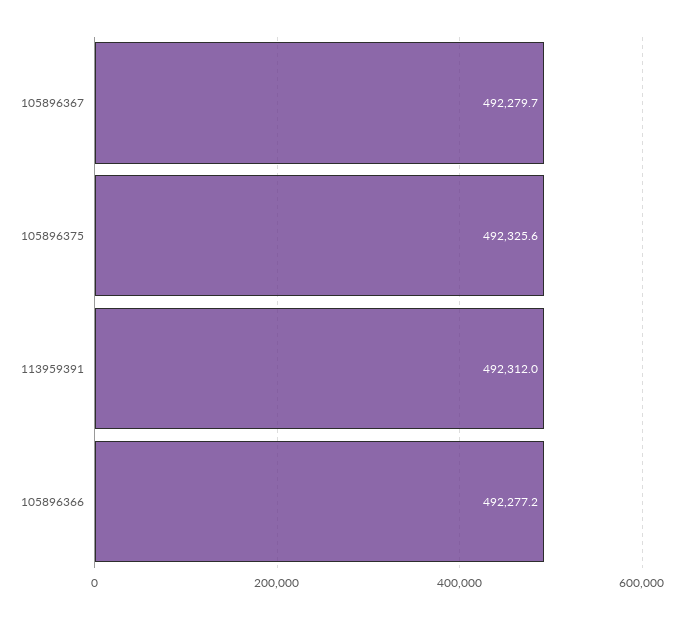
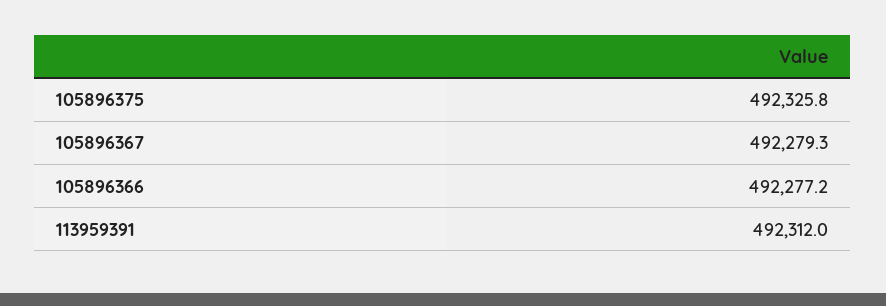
105896367: 492279.7 -> 492279.3
105896375: 492325.6 -> 492325.8

